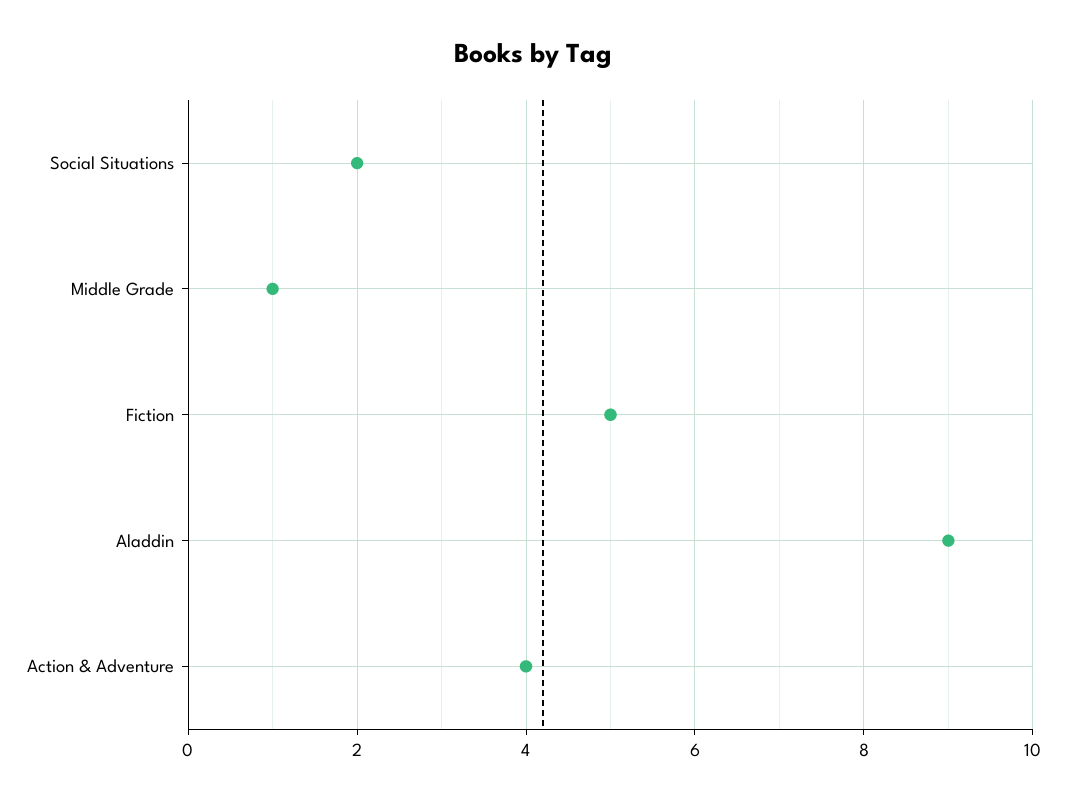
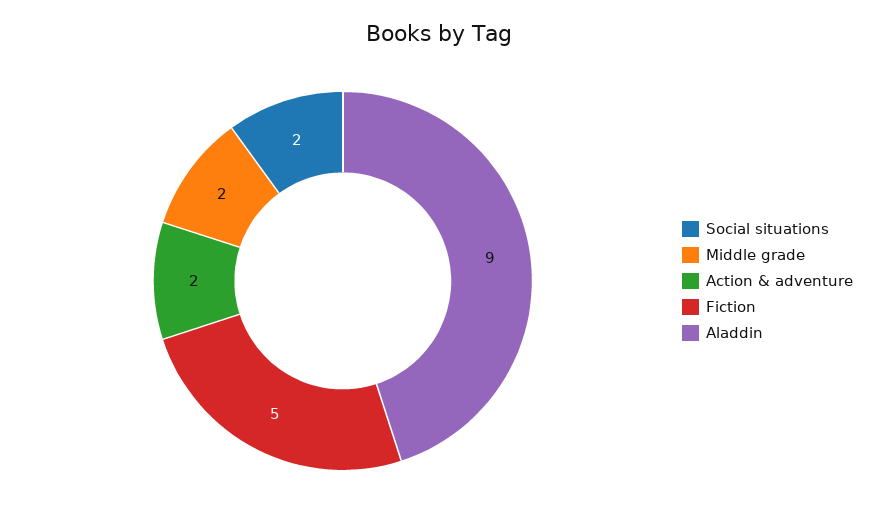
Middle Grade: 1 -> 2
Action & Adventure: 4 -> 2

